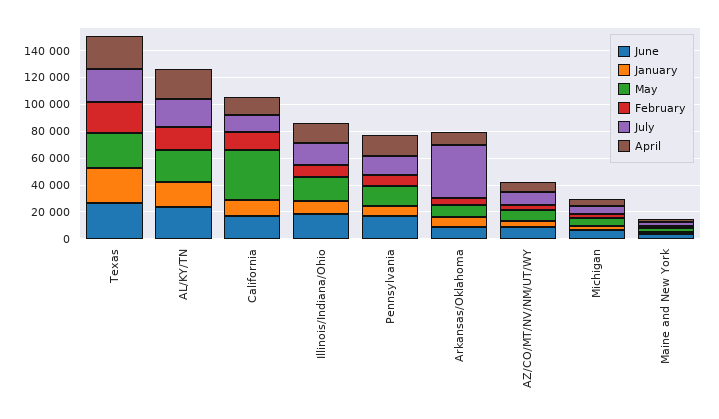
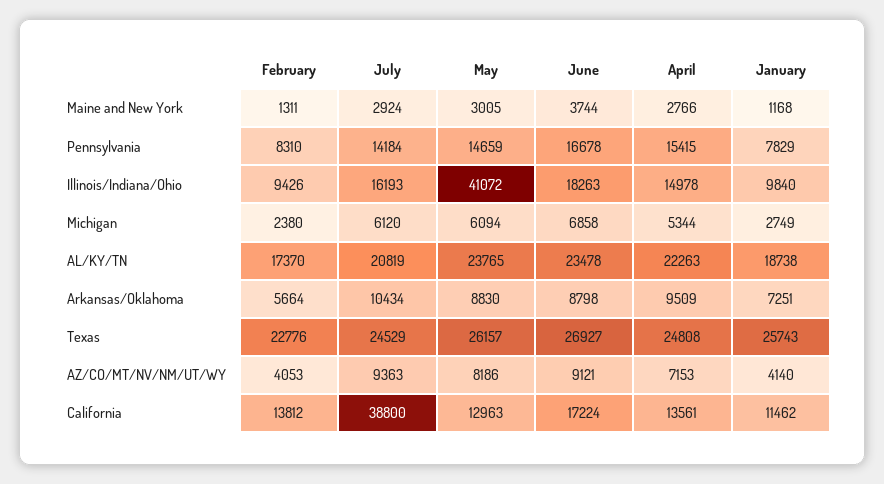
May, California: 40000 -> 12963
July, California: 10000 -> 38800
May, Illinois/Indiana/Ohio: 20000 -> 41072
July, Arkansas/Oklahoma: 40000 -> 10434

